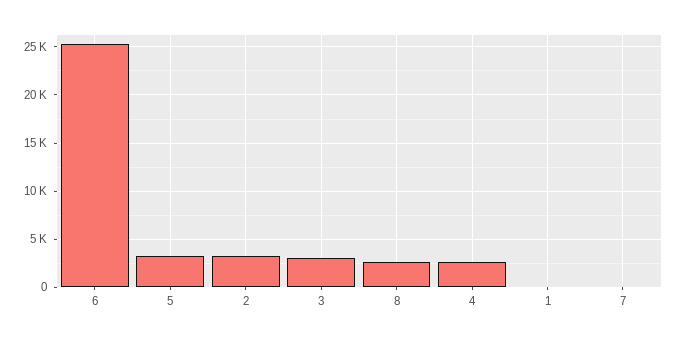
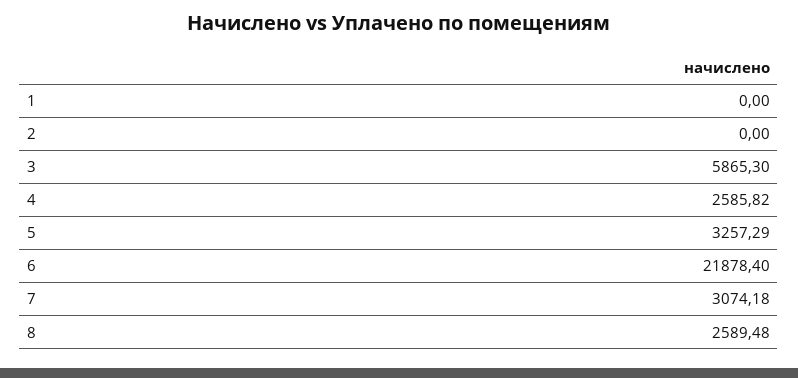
6: 25000 -> 21878.4
2: 3000 -> 0
3: 3000 -> 5865.3
7: 0 -> 3074.18

